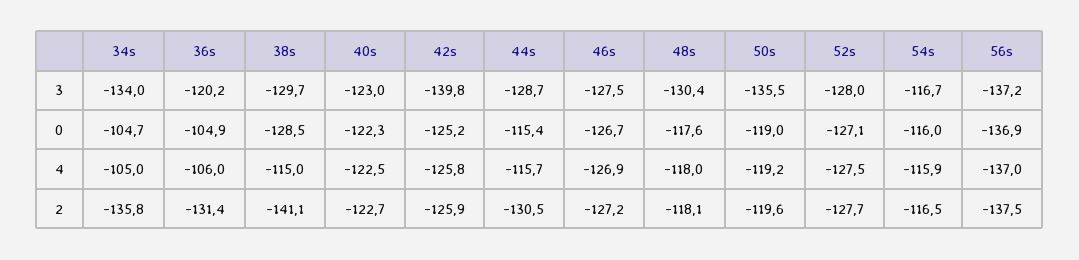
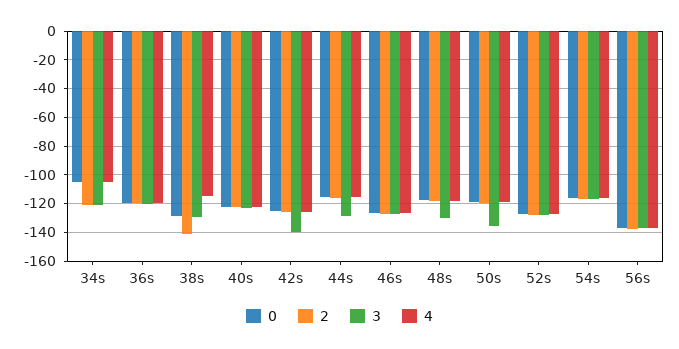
3, 34s: -134 -> -120
0, 36s: -104.9 -> -120
4, 36s: -106 -> -120
2, 34s: -135.8 -> -120
2, 36s: -131.4 -> -120
2, 44s: -130.5 -> -115

